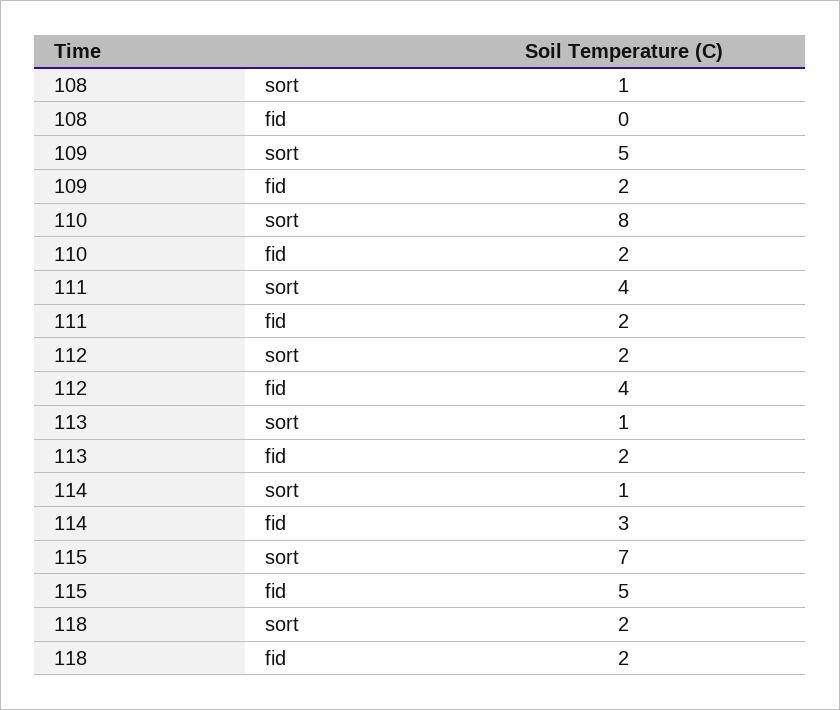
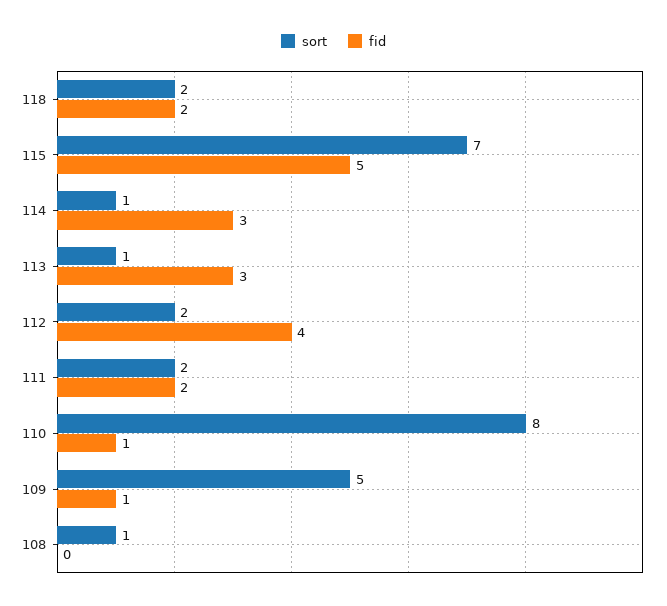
fid, 109: 2 -> 1
fid, 110: 2 -> 1
sort, 111: 4 -> 2
fid, 113: 2 -> 3

